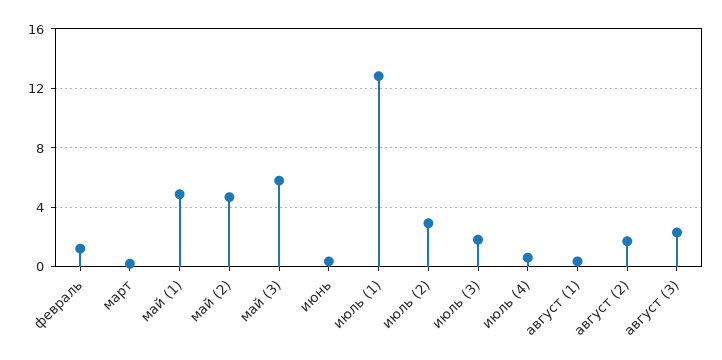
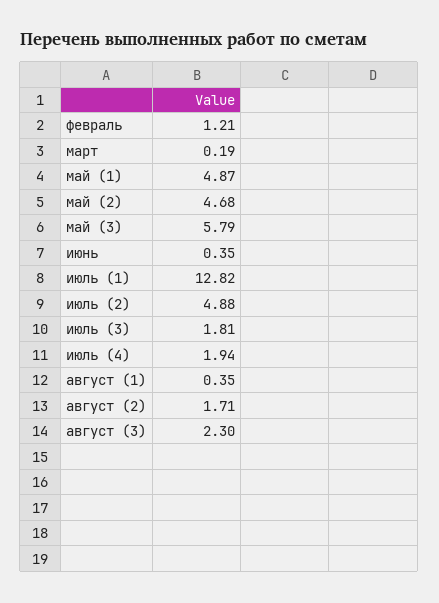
июль (2): 3 -> 4.88
июль (4): 0.5 -> 1.94

